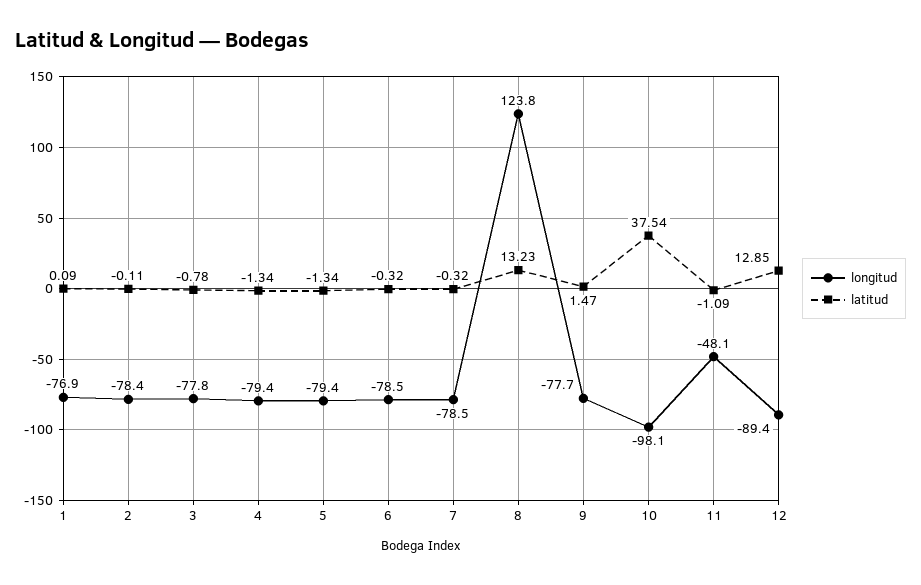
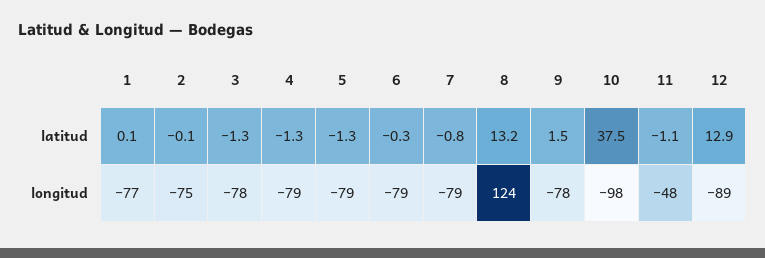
longitud, 2: -78.4 -> -75
latitud, 3: -0.78 -> -1.3
latitud, 7: -0.32 -> -0.8

